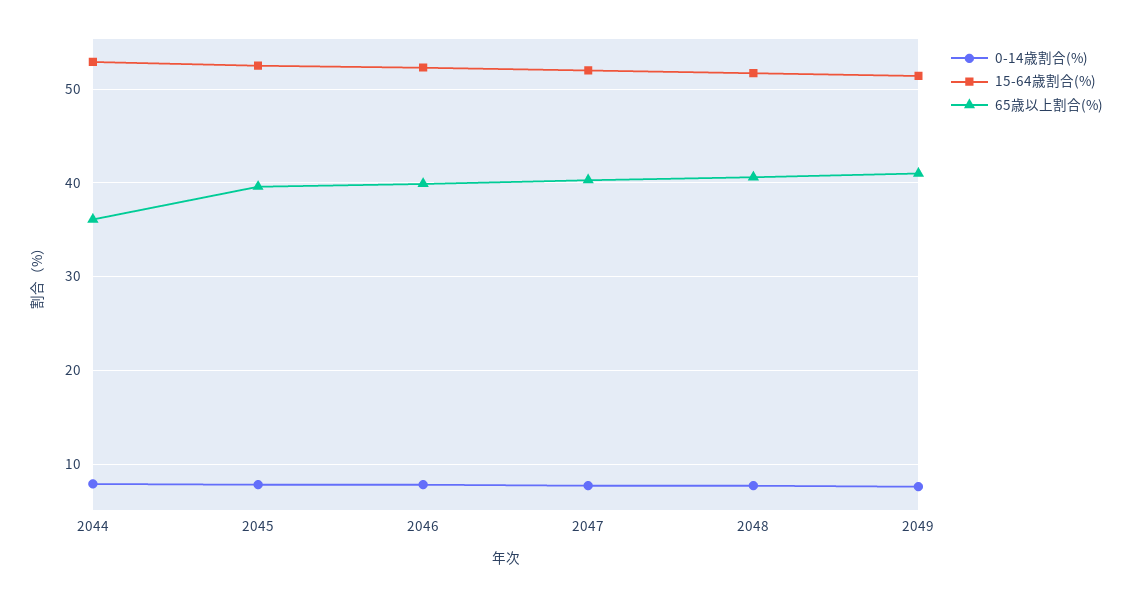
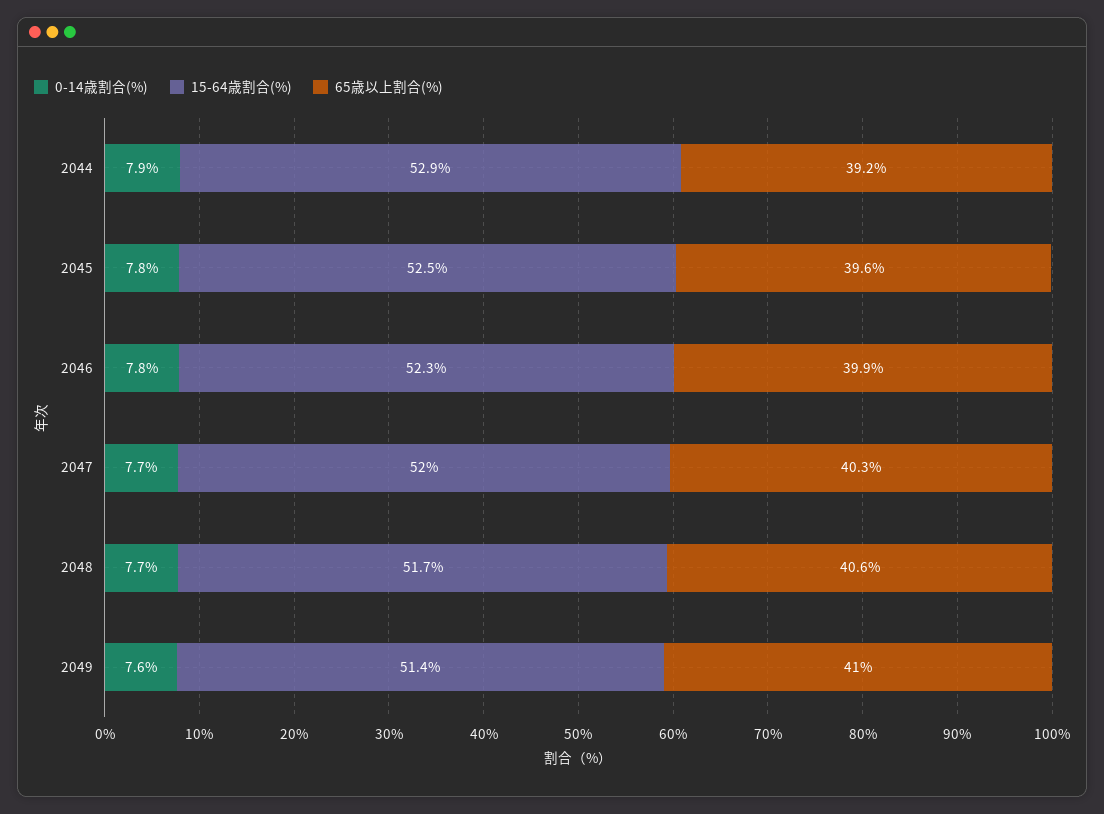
65歳以上割合(%), 2044: 36 -> 39.2

